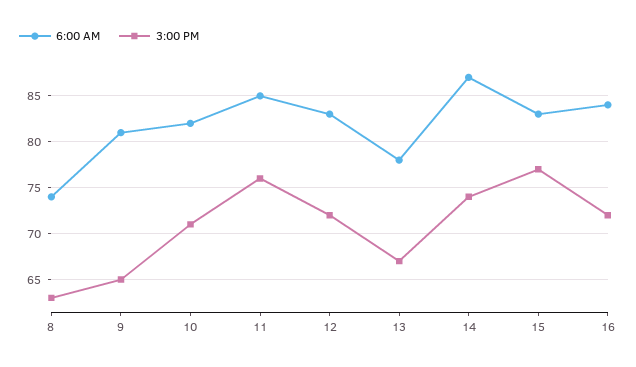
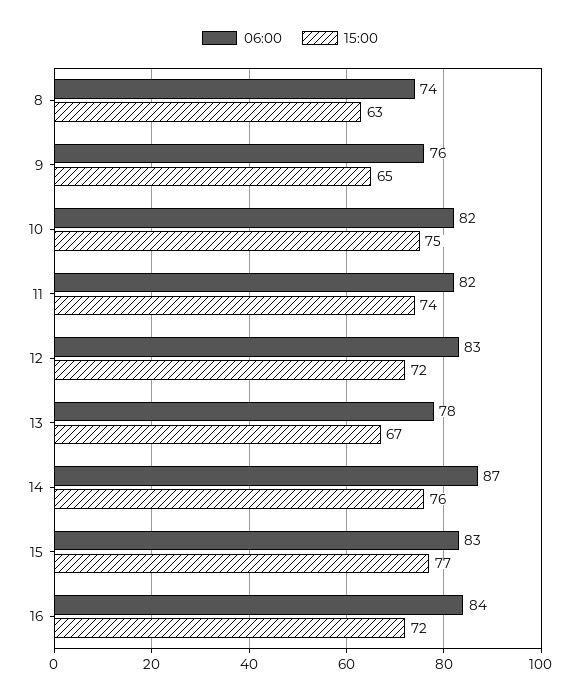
6:00 AM, 9: 81 -> 76
3:00 PM, 10: 71 -> 75
6:00 AM, 11: 85 -> 82
3:00 PM, 11: 76 -> 74
3:00 PM, 14: 74 -> 76

